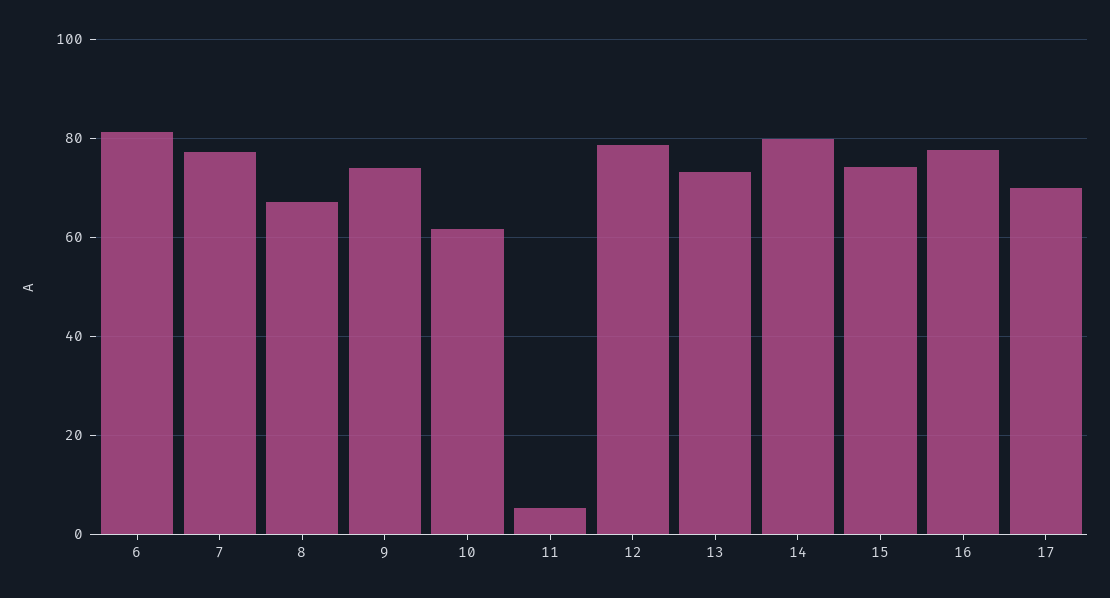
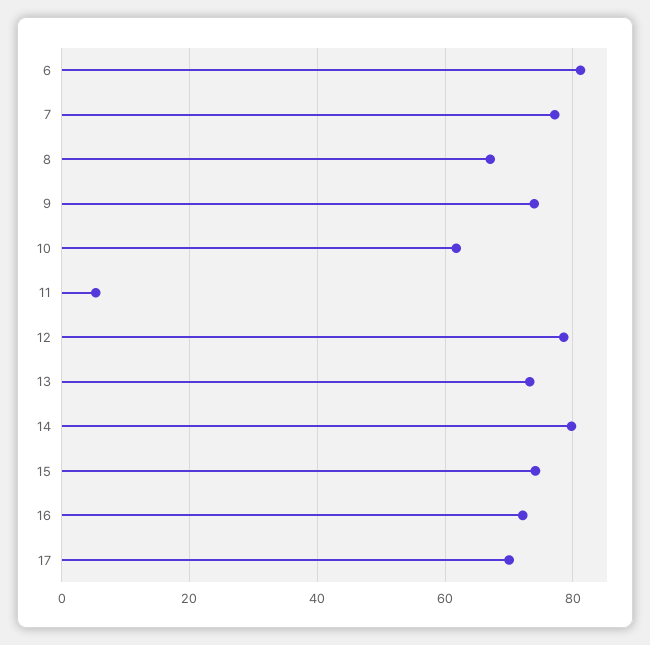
16: 78 -> 72

